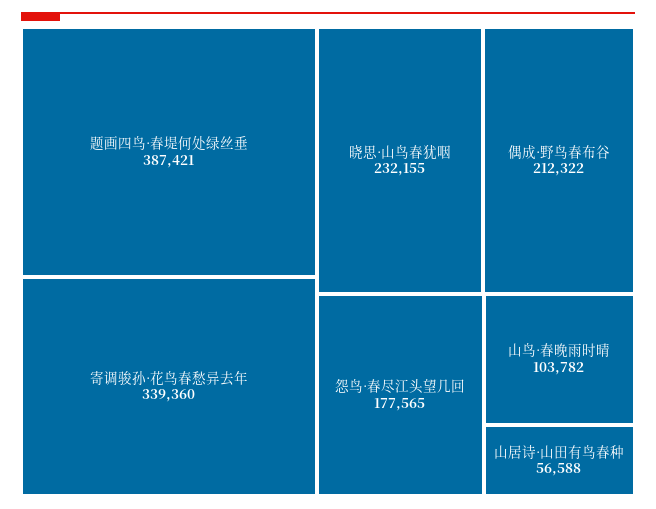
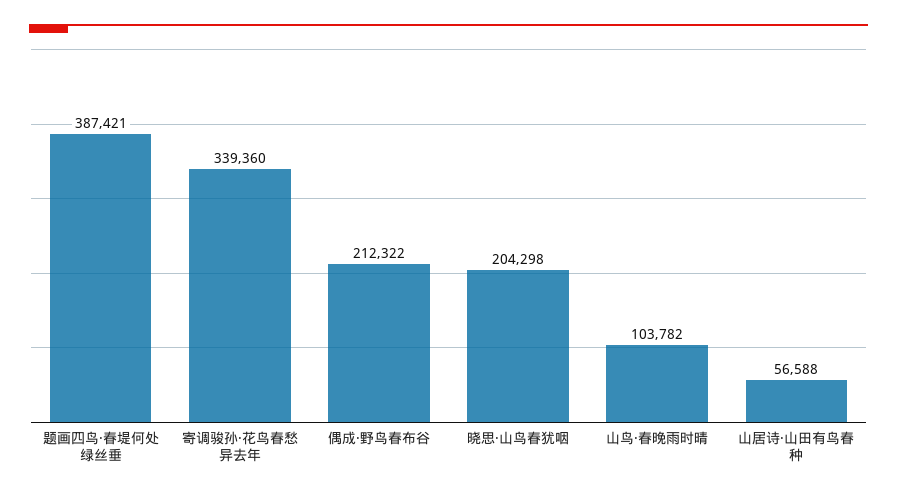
晓思·山鸟春犹咽: 232155 -> 204298
怨鸟·春尽江头望几回: 177565 -> none

